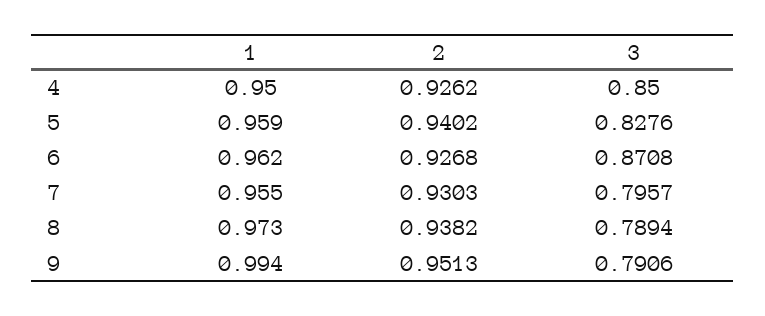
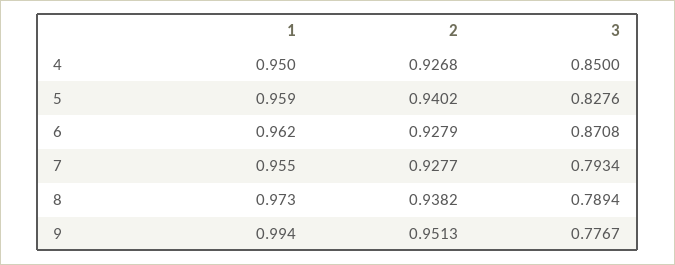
2, 4: 0.9262 -> 0.9268
2, 6: 0.9268 -> 0.9279
2, 7: 0.9303 -> 0.9277
3, 7: 0.7957 -> 0.7934
3, 9: 0.7906 -> 0.7767

